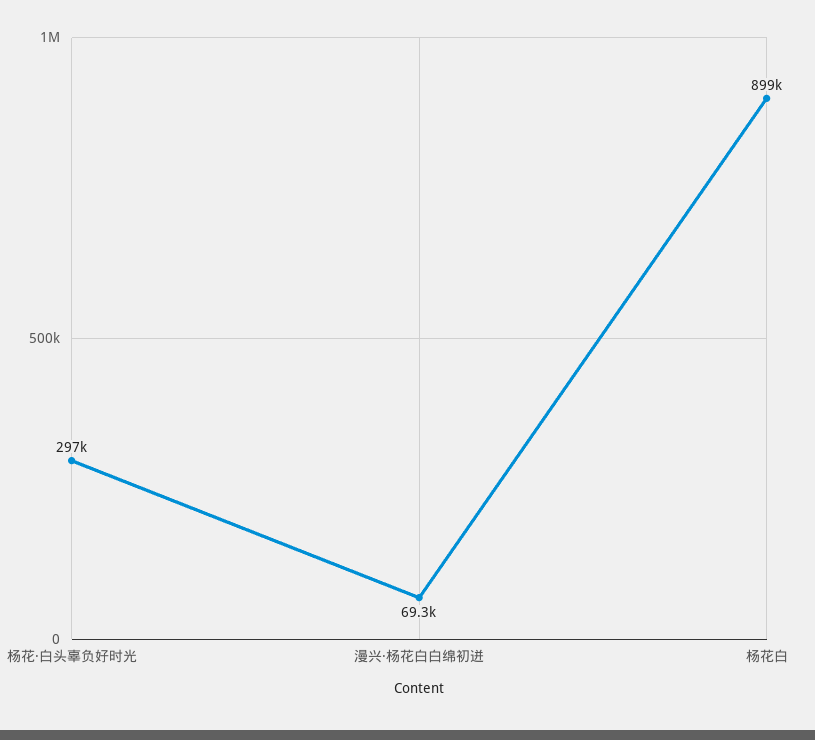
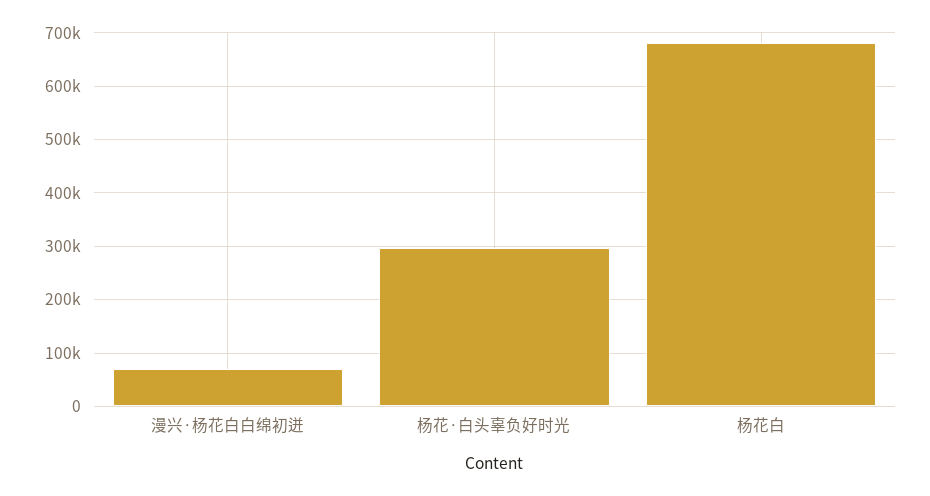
杨花白: 899000 -> 680000

